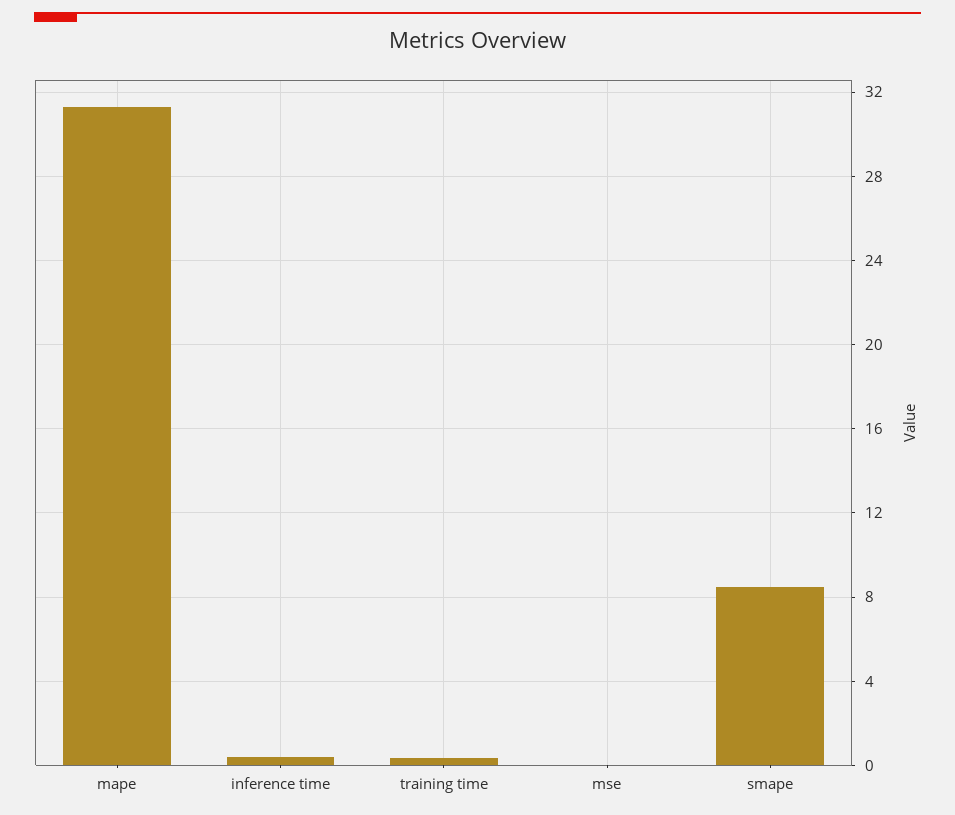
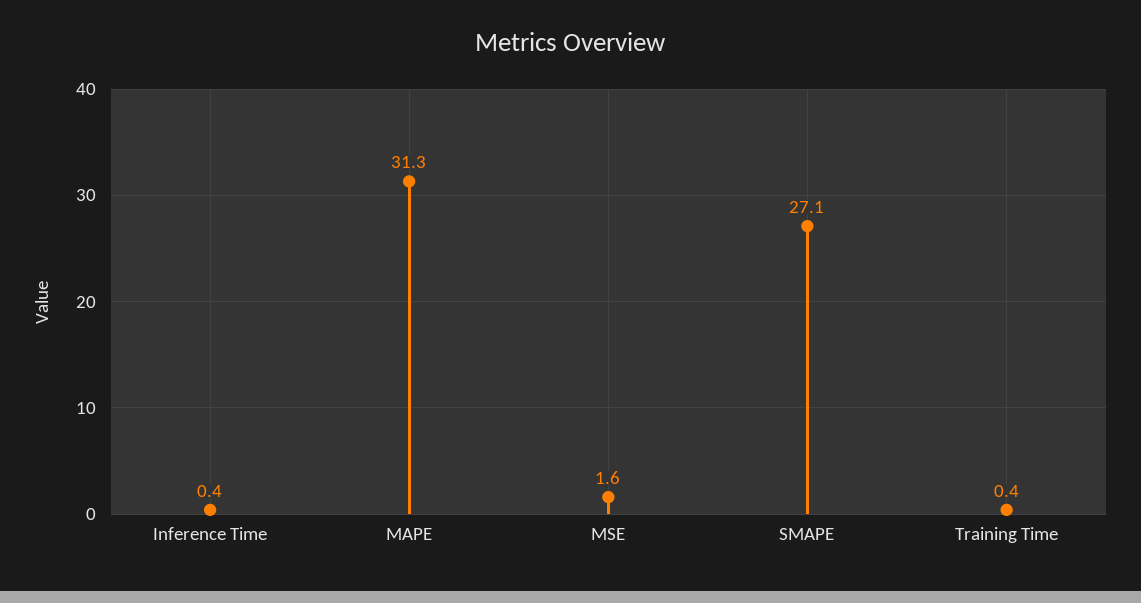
mse: 0 -> 1.6
smape: 8.5 -> 27.1

